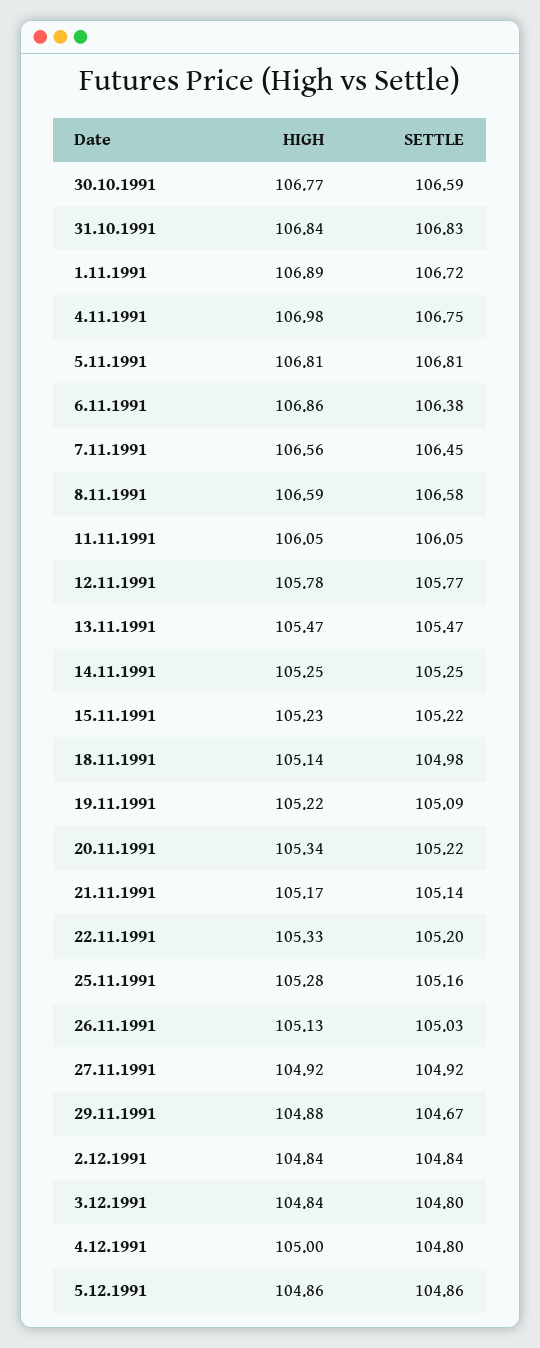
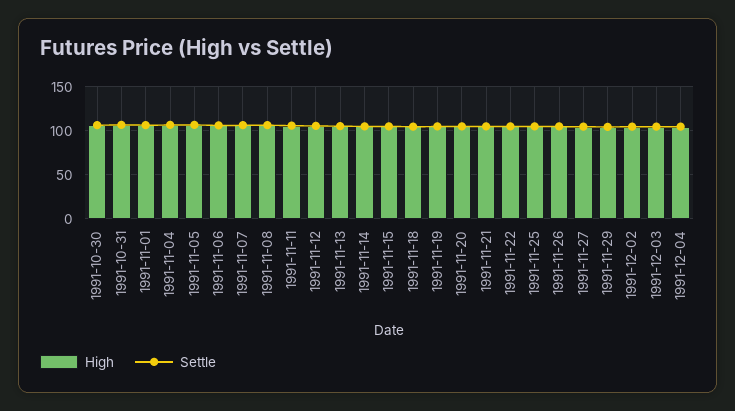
HIGH, 5.12.1991: 104.86 -> none
SETTLE, 5.12.1991: 104.86 -> none

